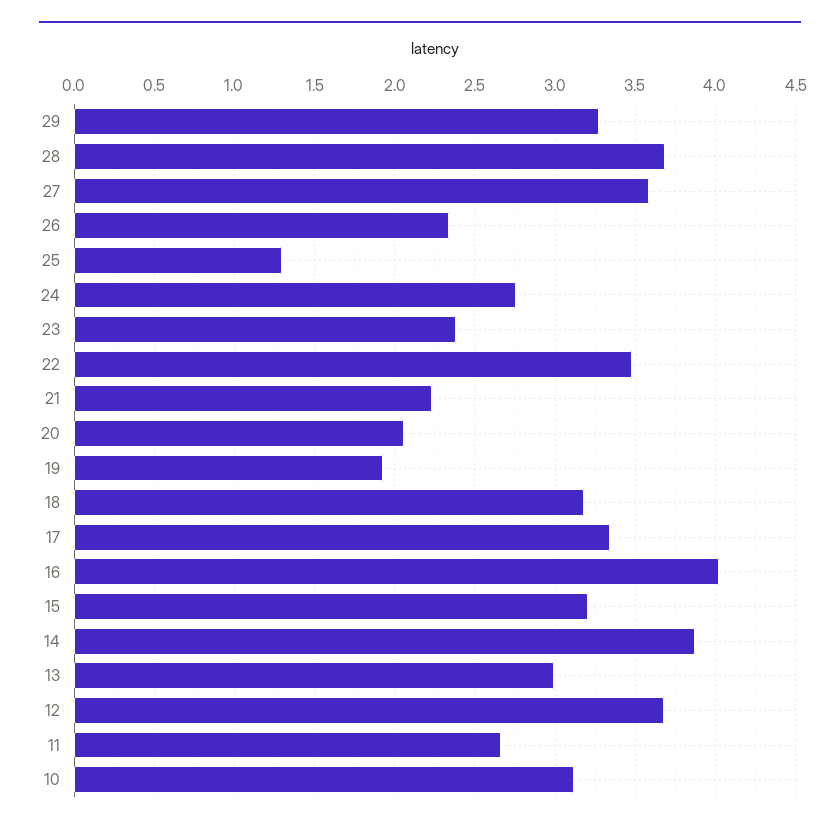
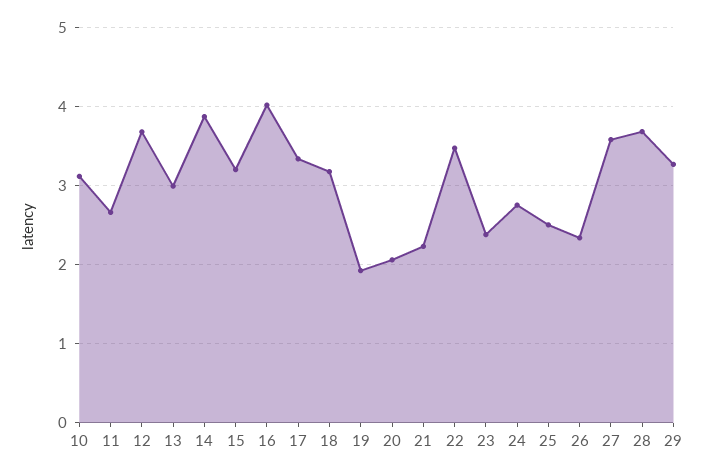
25: 1.3 -> 2.5

